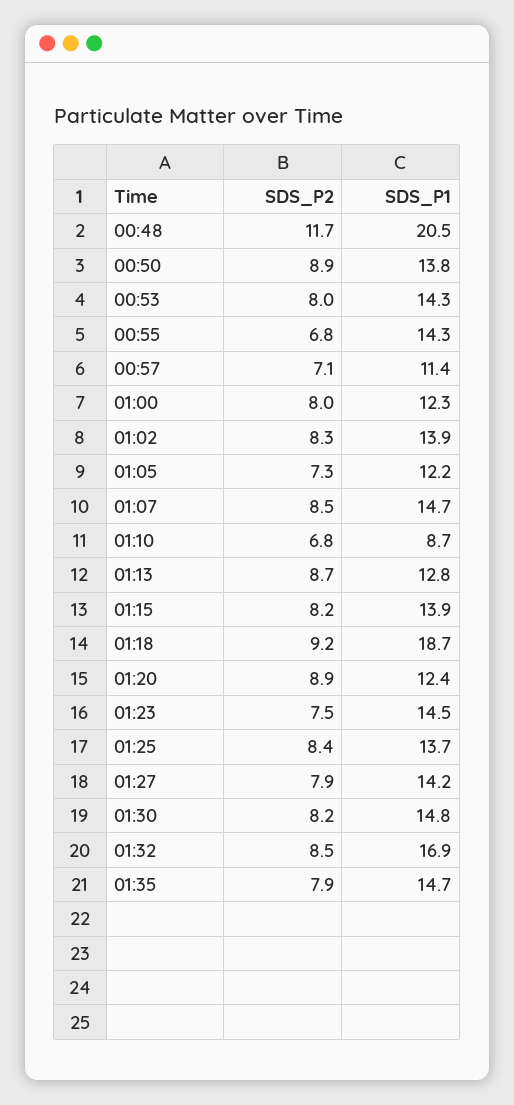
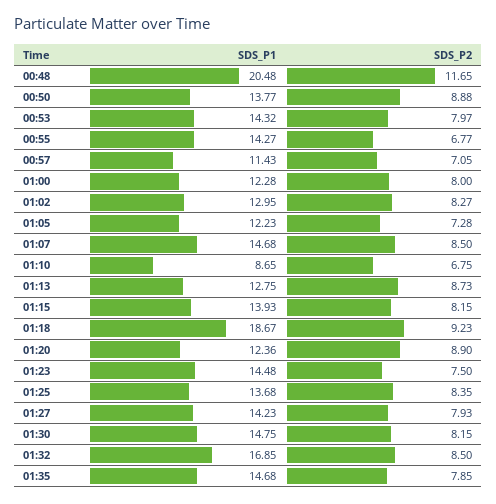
SDS_P1, 01:02: 13.9 -> 12.95

